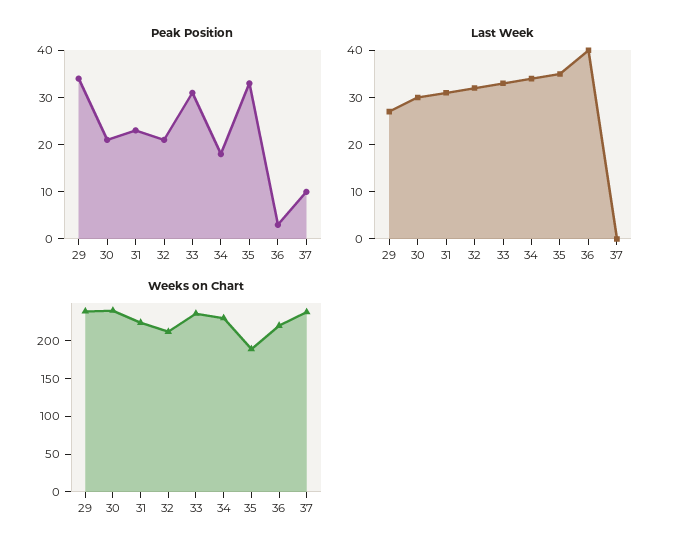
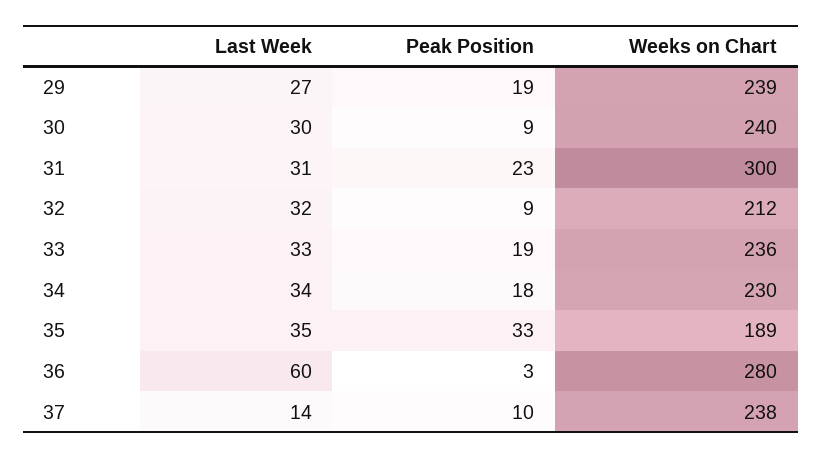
Peak Position, 29: 35 -> 19
Peak Position, 30: 20 -> 9
Peak Position, 32: 20 -> 9
Peak Position, 33: 30 -> 19
Last Week, 36: 40 -> 60
Last Week, 37: 0 -> 14
Weeks on Chart, 31: 225 -> 300
Weeks on Chart, 36: 225 -> 280

